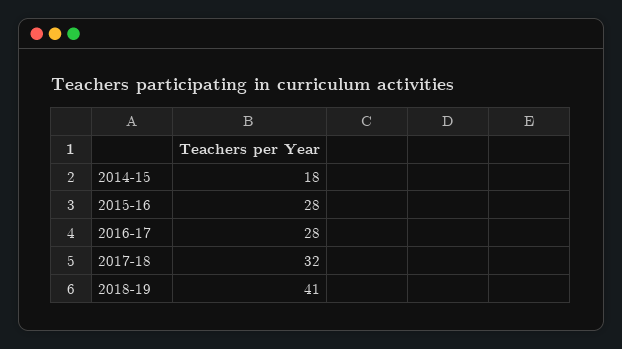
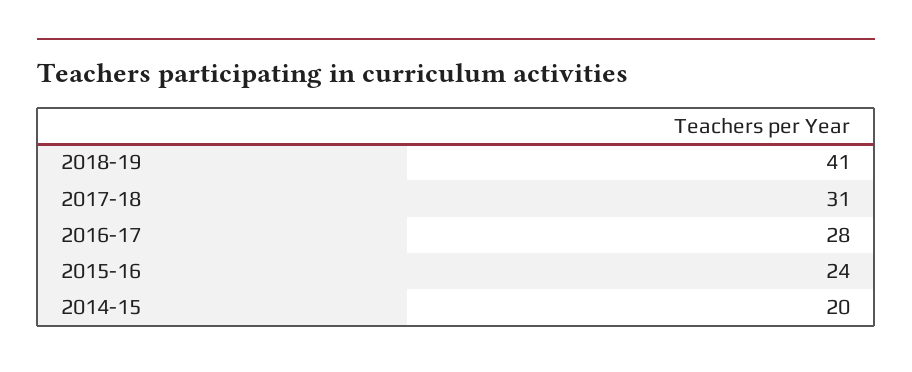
2014-15: 18 -> 20
2015-16: 28 -> 24
2017-18: 32 -> 31

